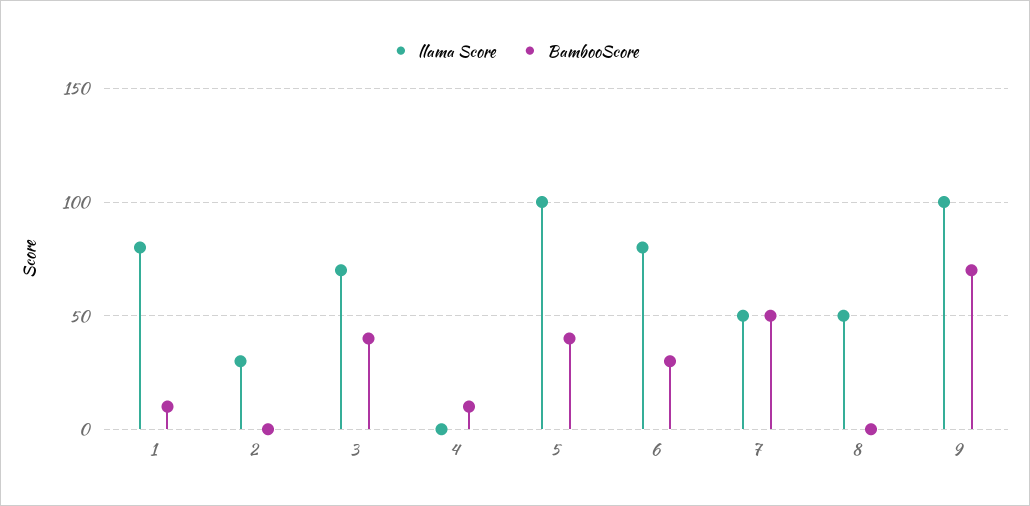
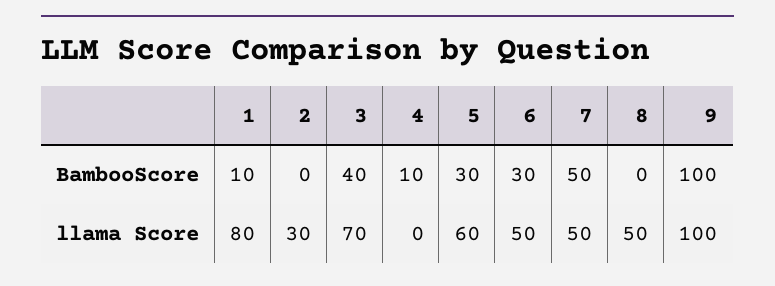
llama Score, 5: 100 -> 60
BambooScore, 5: 40 -> 30
llama Score, 6: 80 -> 50
BambooScore, 9: 70 -> 100

